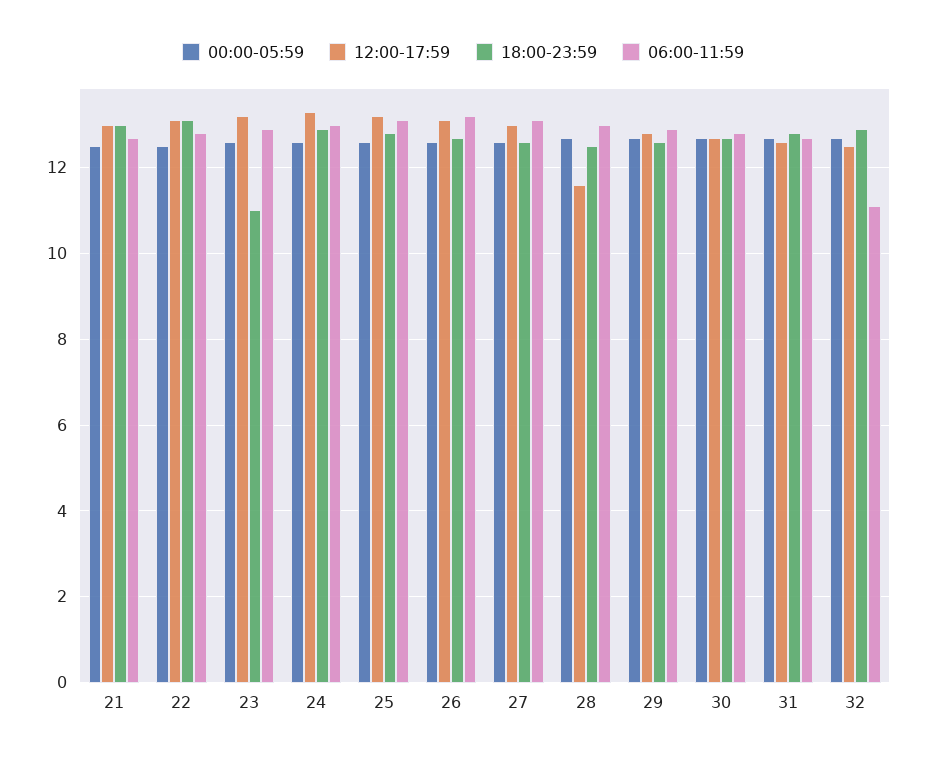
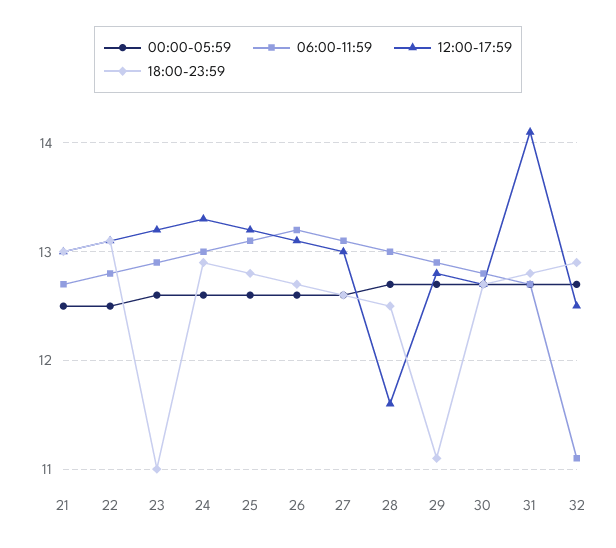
18:00-23:59, 29: 12.5 -> 11.1
12:00-17:59, 31: 12.5 -> 14.1

